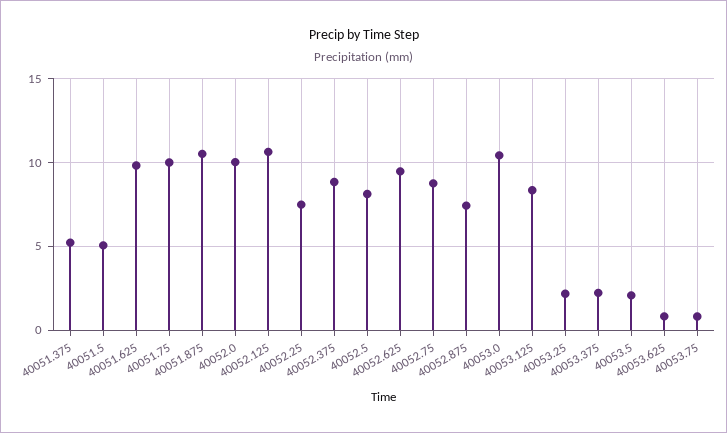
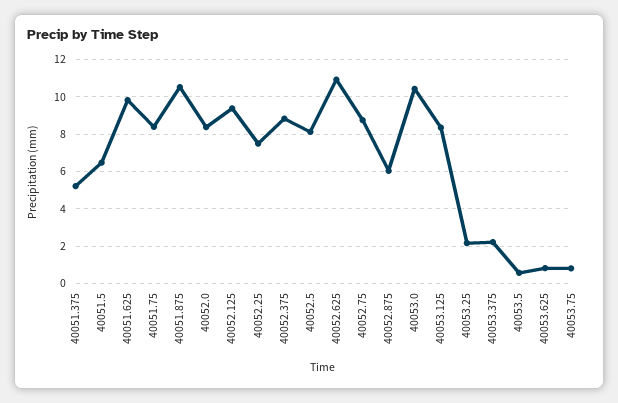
40051.5: 5 -> 6.5
40051.75: 10 -> 8.5
40052.0: 10 -> 8.5
40052.125: 10.5 -> 9.5
40052.625: 9.5 -> 11
40052.875: 7.5 -> 6
40053.5: 2 -> 0.5

